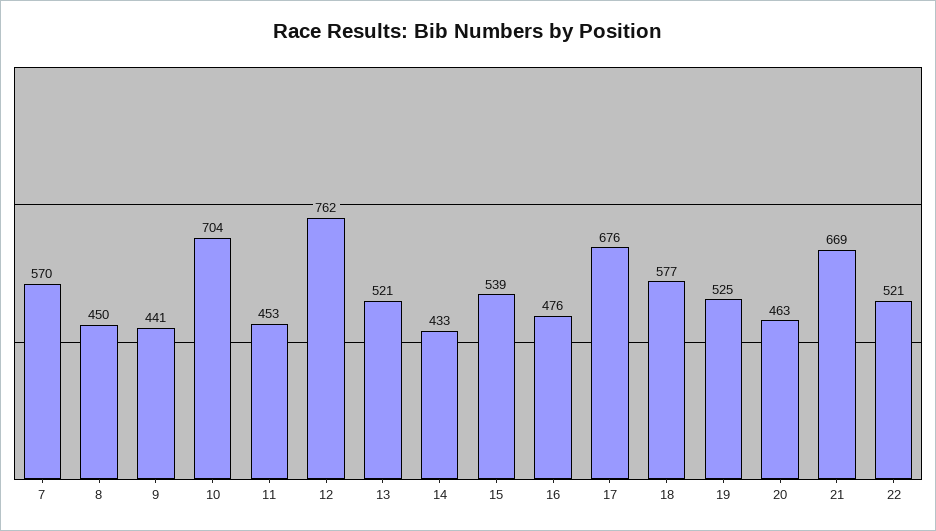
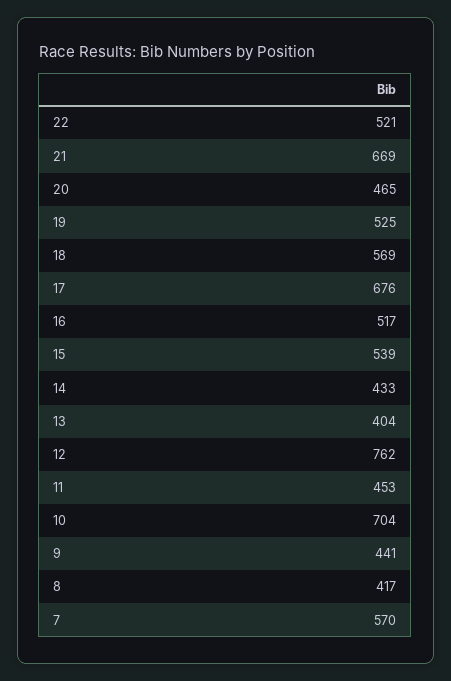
8: 450 -> 417
13: 521 -> 404
16: 476 -> 517
18: 577 -> 569
20: 463 -> 465

